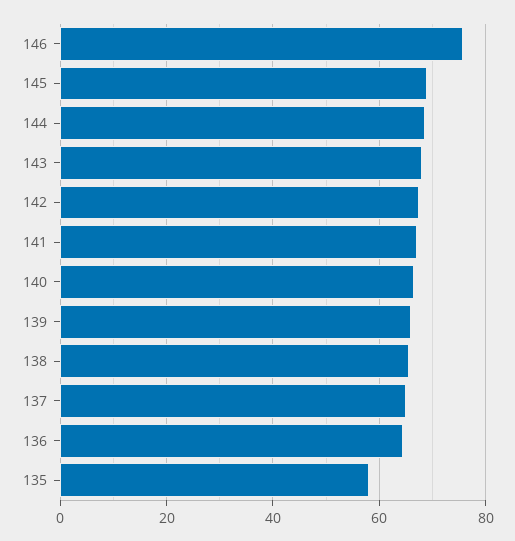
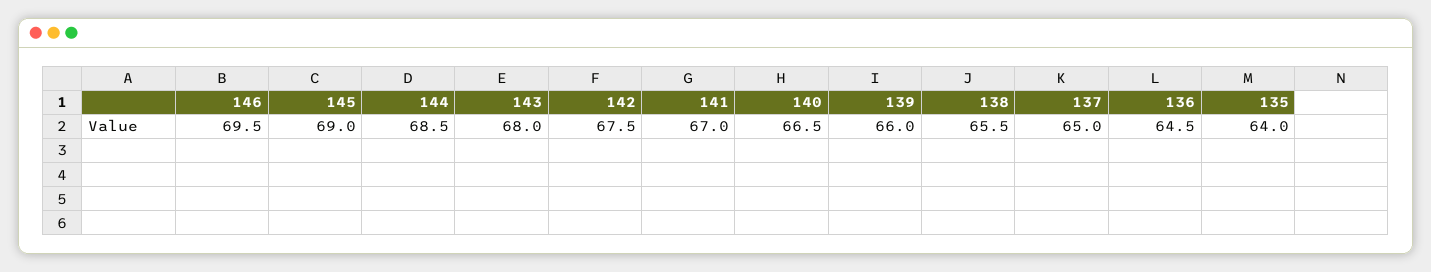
146: 76 -> 69.5
135: 58 -> 64

